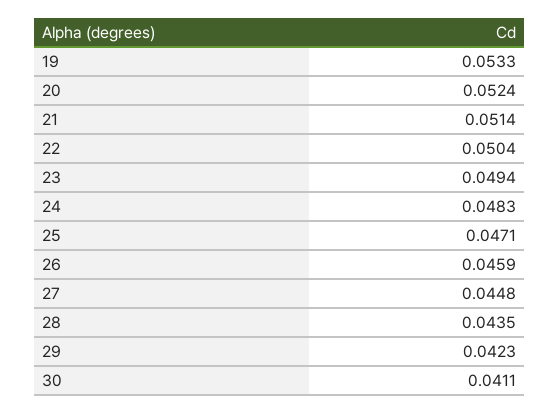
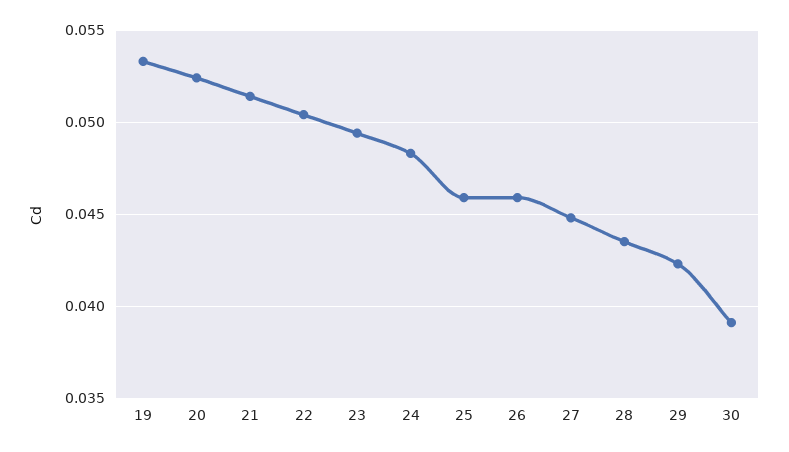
25: 0.0471 -> 0.046
30: 0.0411 -> 0.039

